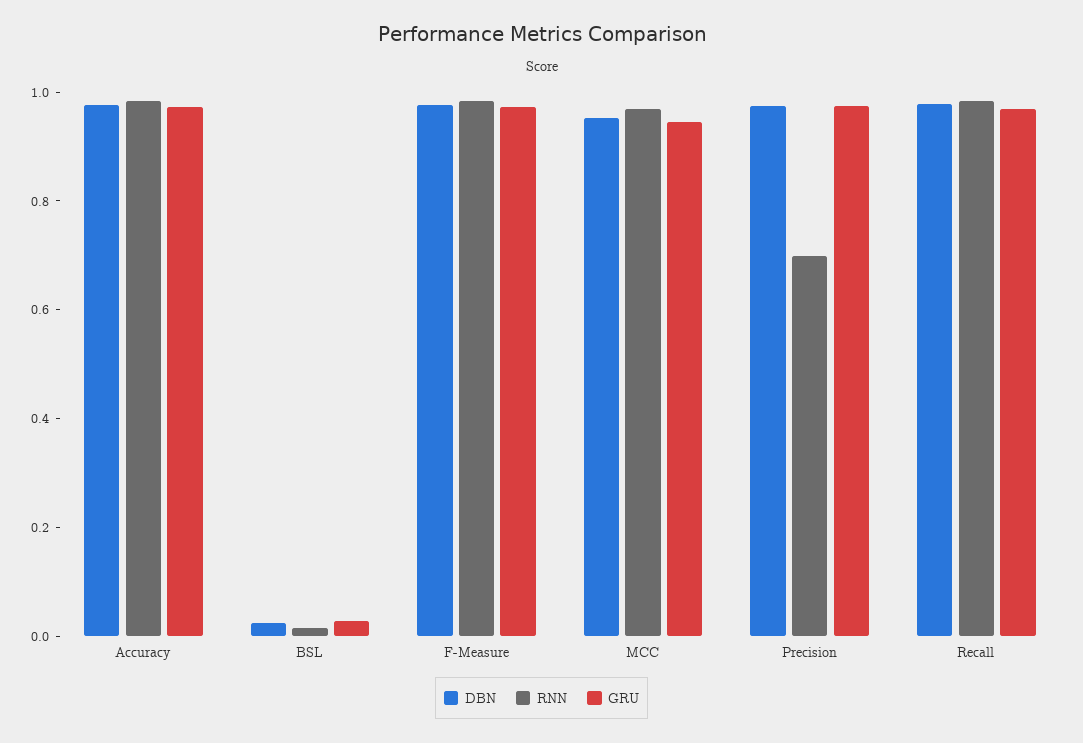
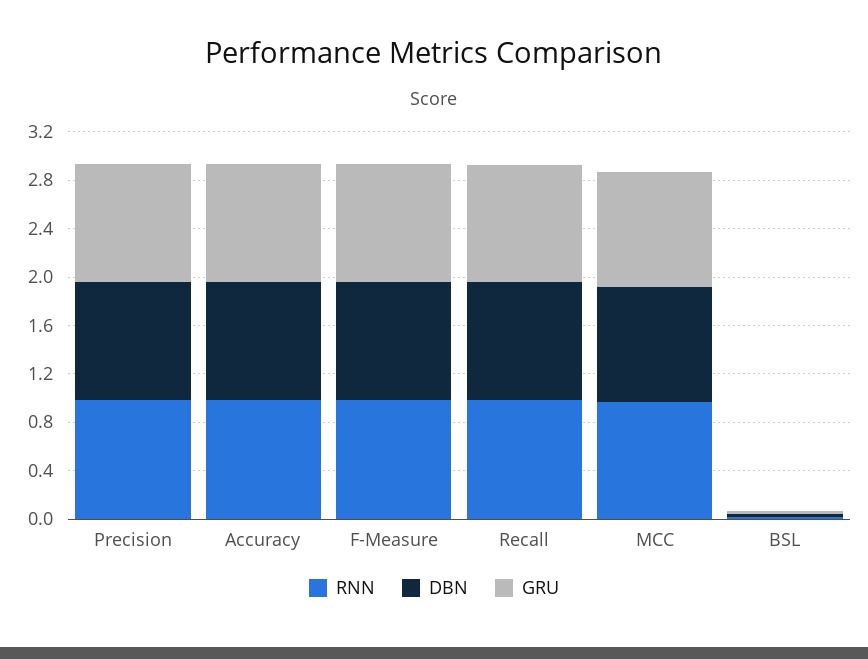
RNN, Precision: 0.7 -> 1

